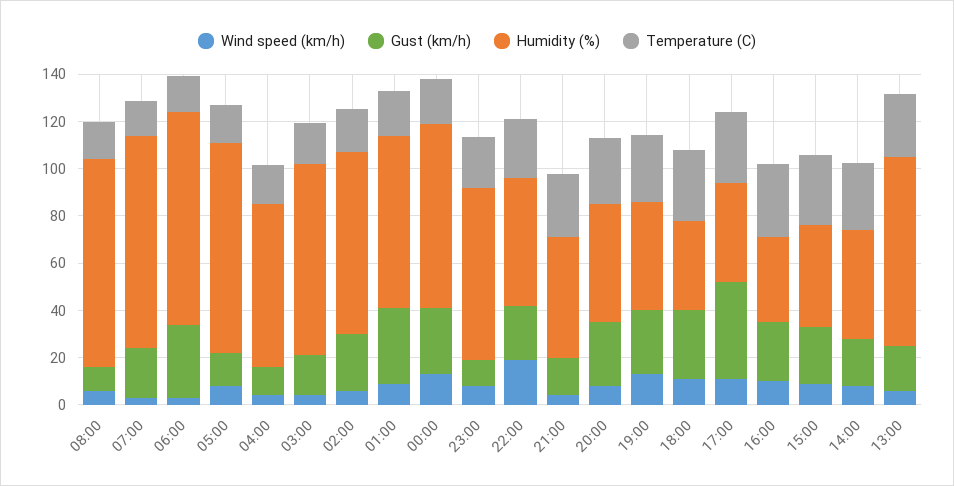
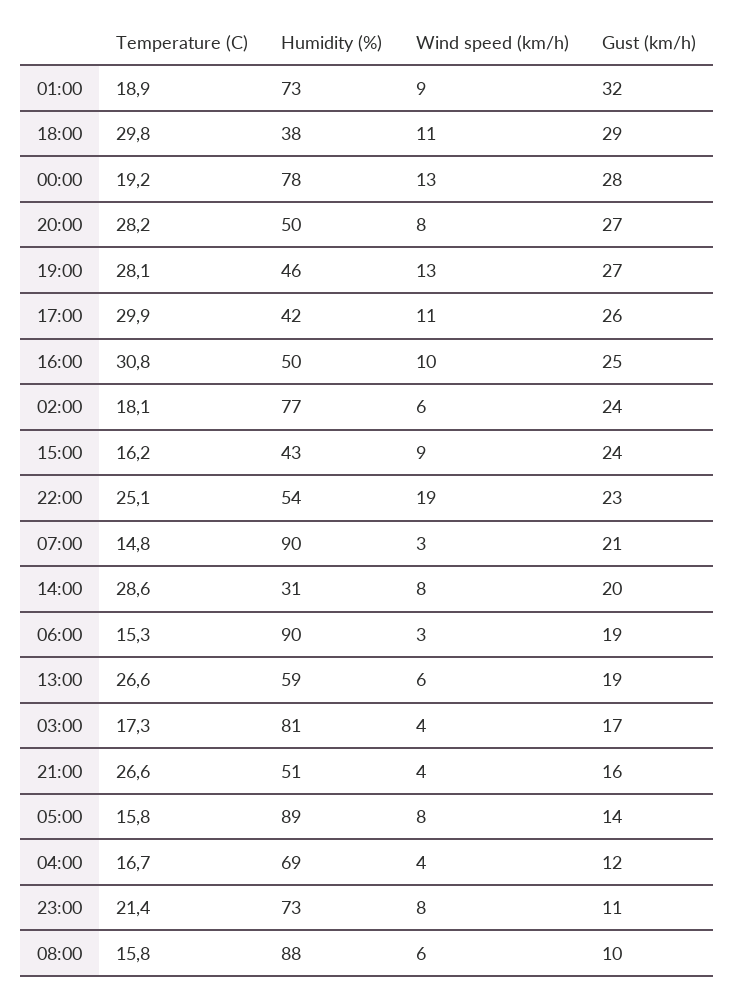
Gust (km/h), 06:00: 30 -> 19
Gust (km/h), 17:00: 40 -> 26
Humidity (%), 16:00: 35 -> 50
Temperature (C), 15:00: 30 -> 16.2
Humidity (%), 14:00: 45 -> 31
Humidity (%), 13:00: 80 -> 59

